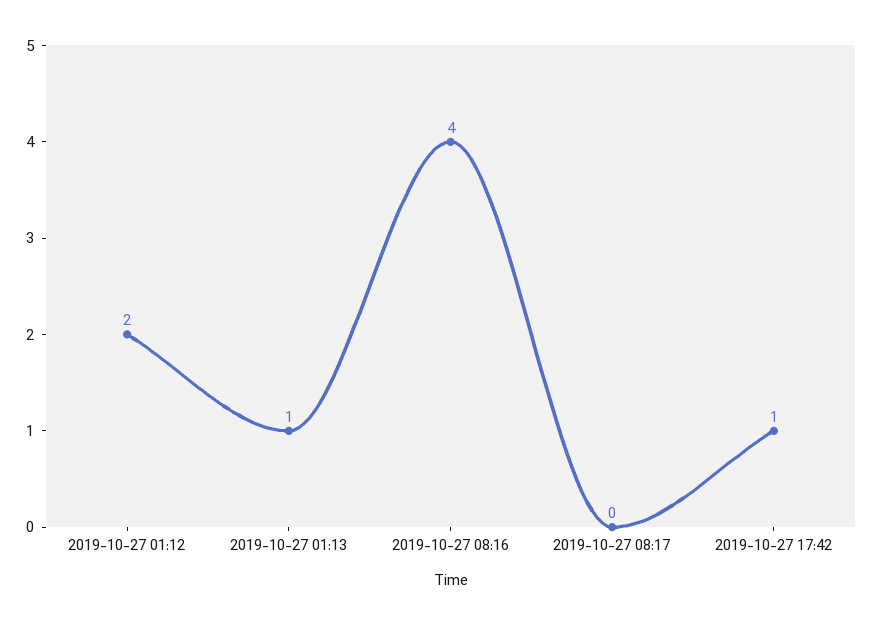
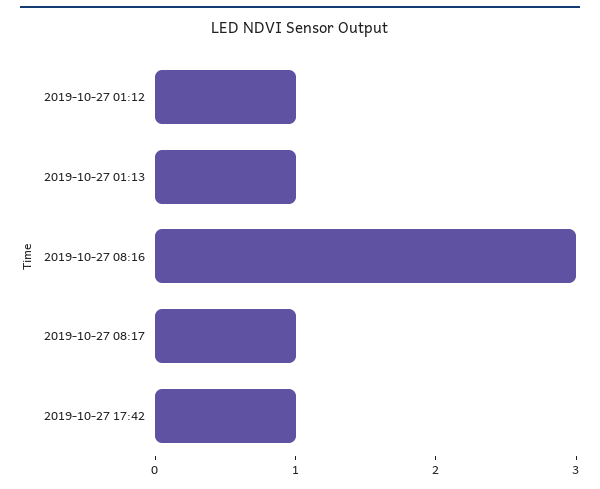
2019-10-27 01:12: 2 -> 1
2019-10-27 08:16: 4 -> 3
2019-10-27 08:17: 0 -> 1

